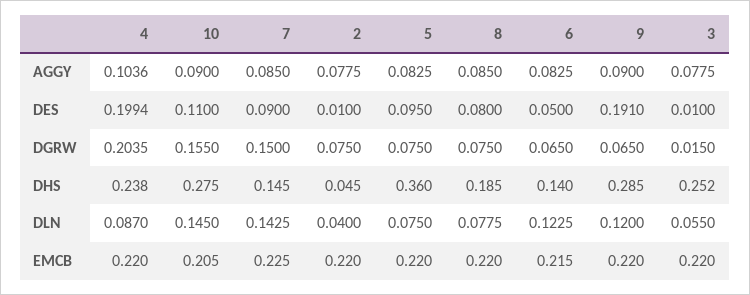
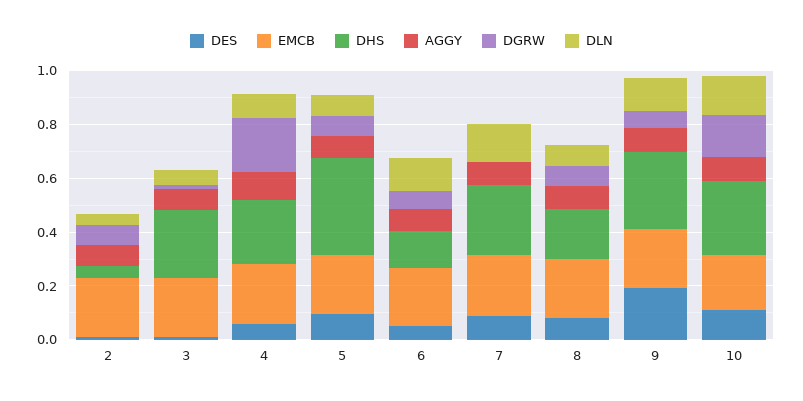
DES, 4: 0.1994 -> 0.05
DGRW, 7: 0.15 -> 0
DHS, 7: 0.145 -> 0.25

